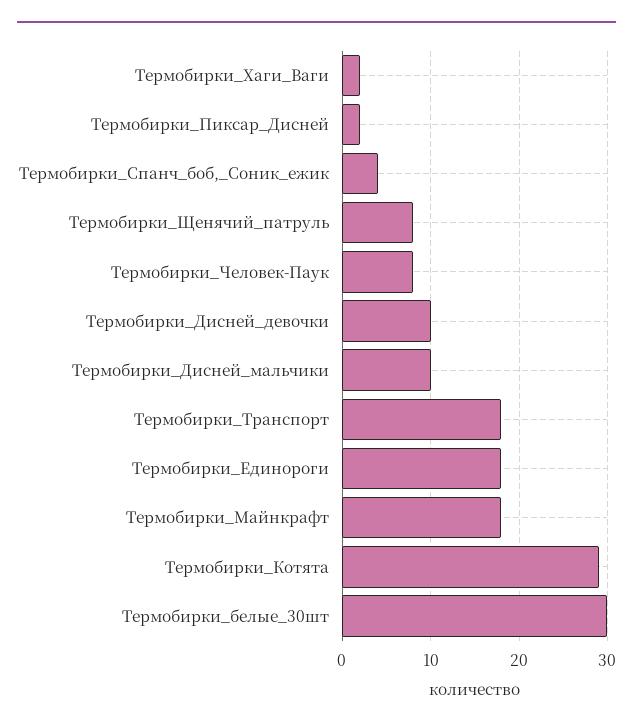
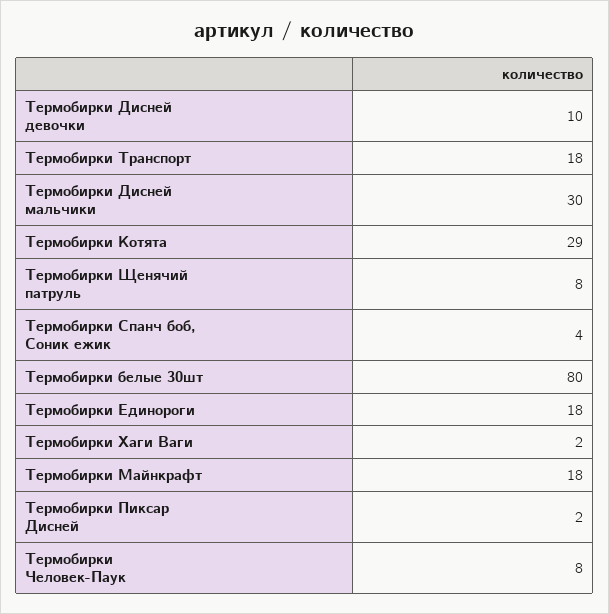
Термобирки_Дисней_мальчики: 10 -> 30
Термобирки_белые_30шт: 30 -> 80

